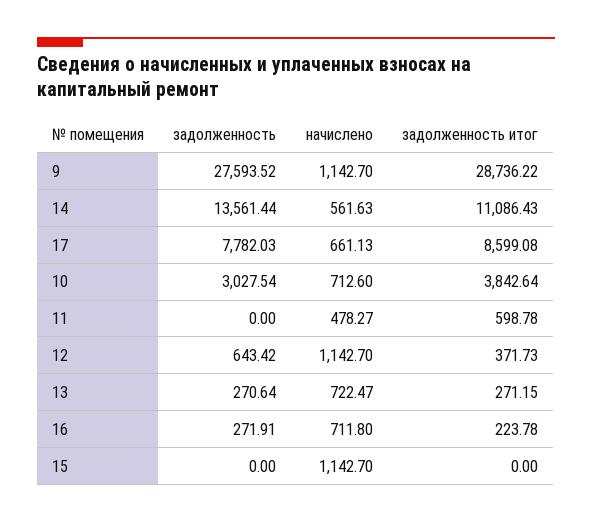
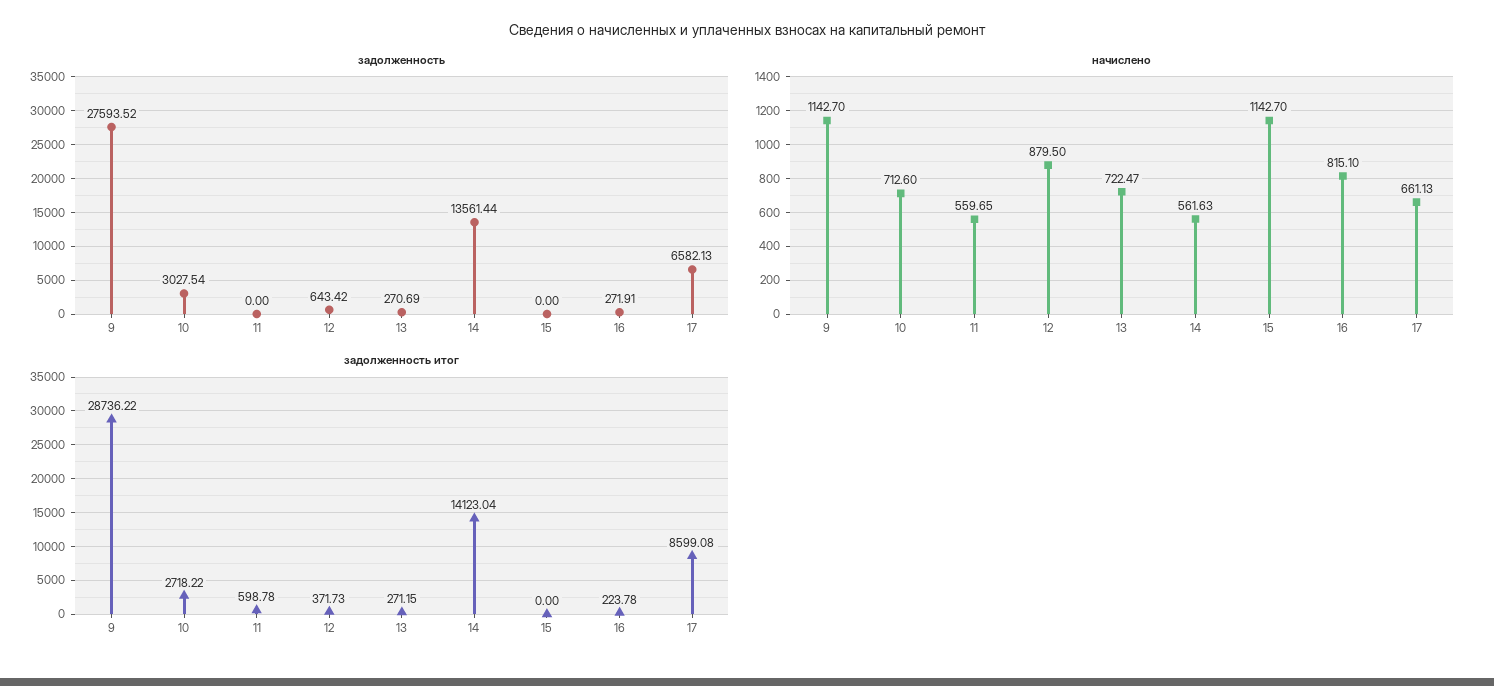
задолженность итог, 14: 11086.43 -> 14123.04
задолженность, 17: 7782.03 -> 6582.13
задолженность итог, 10: 3842.64 -> 2718.22
начислено, 11: 478.27 -> 559.65
начислено, 12: 1142.7 -> 879.5
задолженность, 13: 270.64 -> 270.69
начислено, 16: 711.8 -> 815.1

